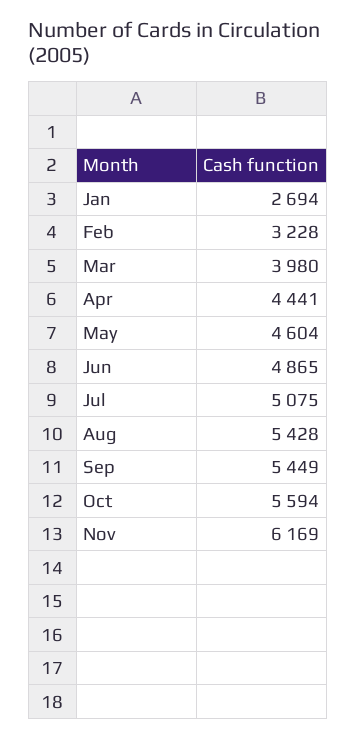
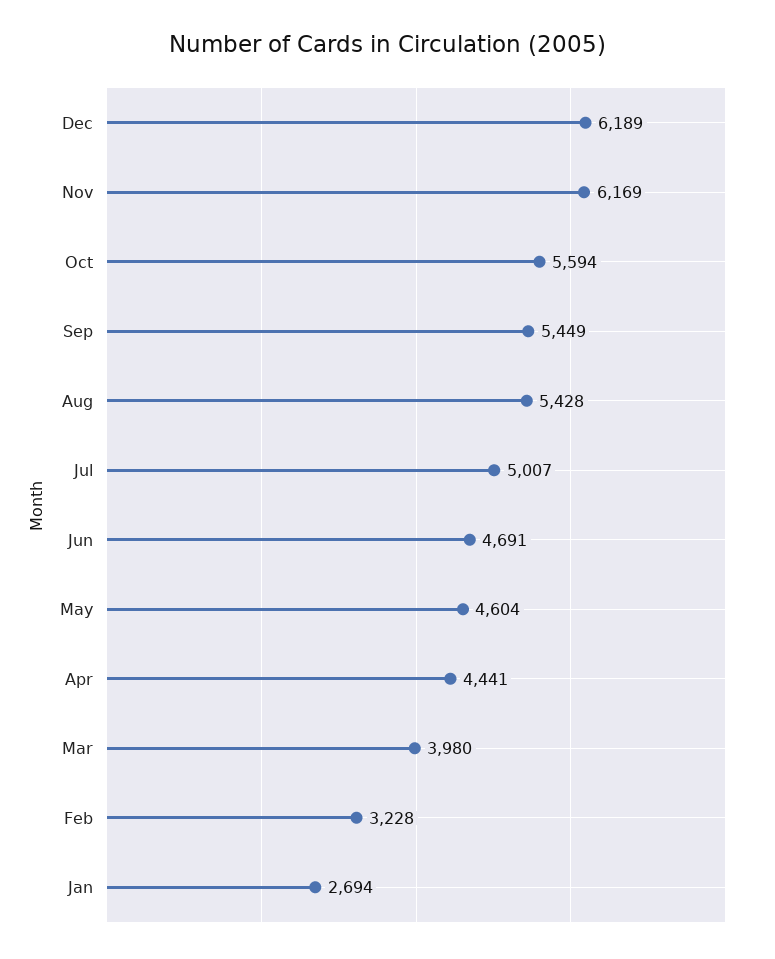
Jun: 4865 -> 4691
Jul: 5075 -> 5007
Dec: none -> 6189

